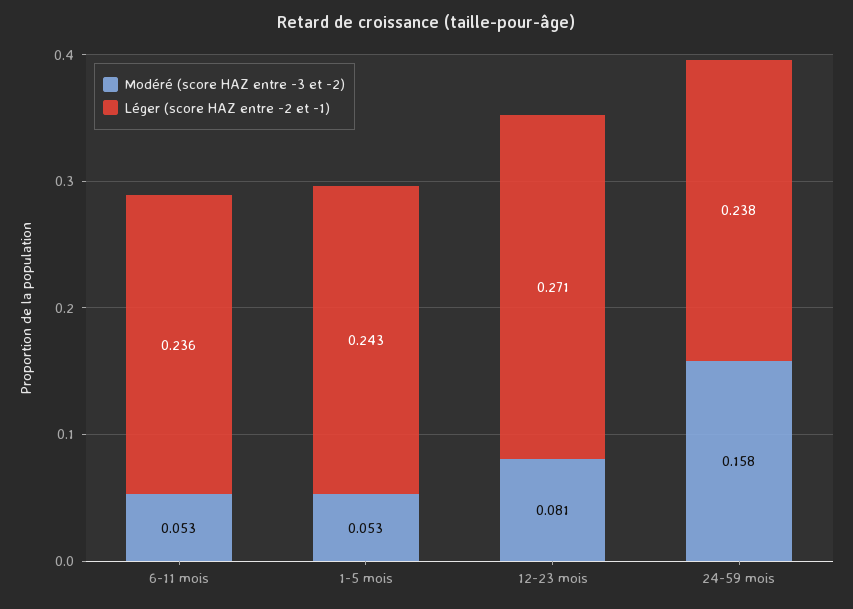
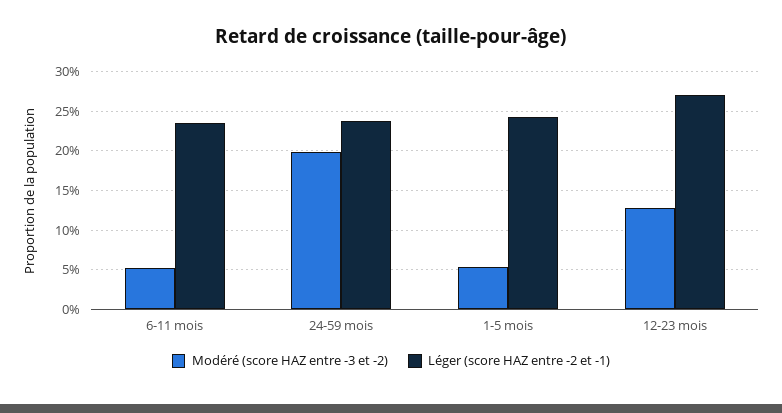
Modéré (score HAZ entre -3 et -2), 12-23 mois: 0.081 -> 0.13
Modéré (score HAZ entre -3 et -2), 24-59 mois: 0.158 -> 0.2

